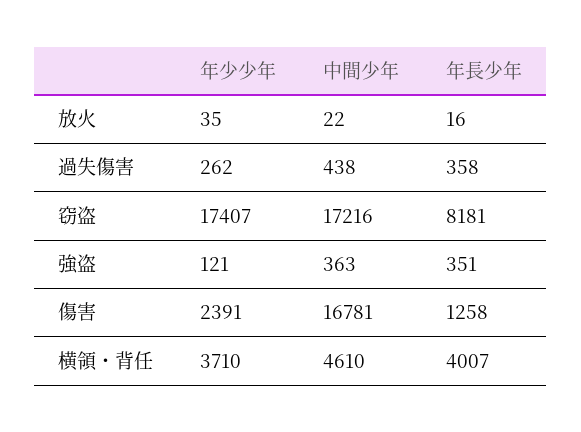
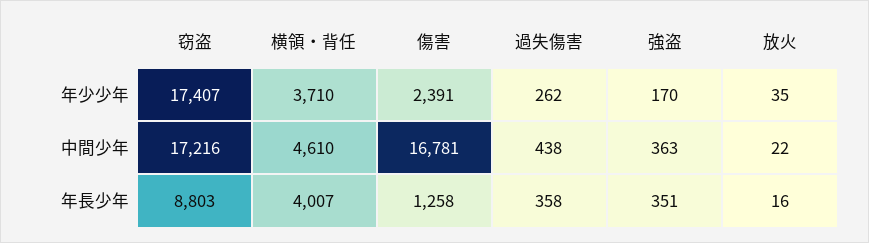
年長少年, 窃盗: 8181 -> 8803
年少少年, 強盗: 121 -> 170

